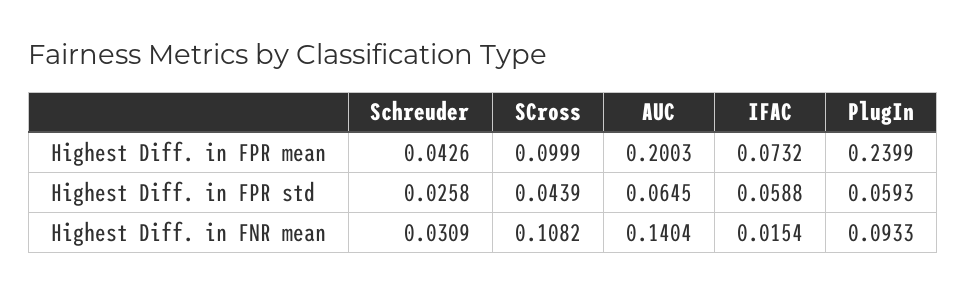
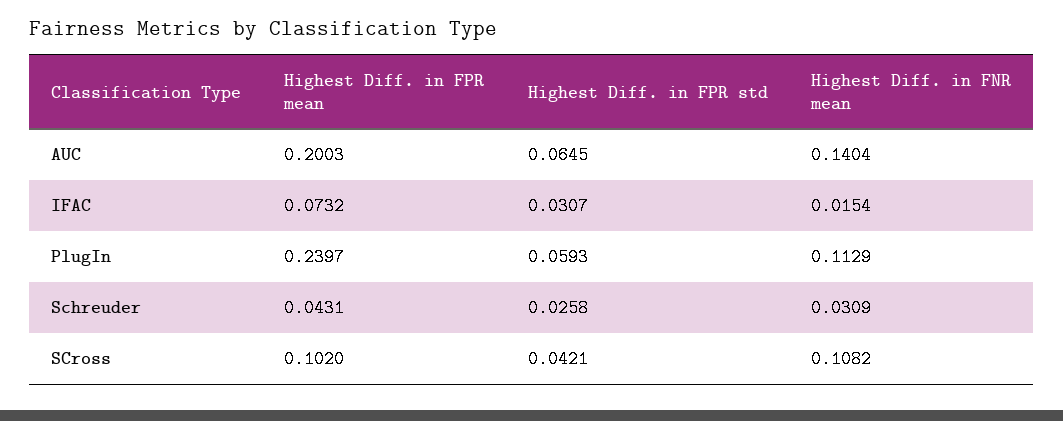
Schreuder, Highest Diff. in FPR mean: 0.0426 -> 0.0431
SCross, Highest Diff. in FPR mean: 0.0999 -> 0.102
PlugIn, Highest Diff. in FPR mean: 0.2399 -> 0.2397
SCross, Highest Diff. in FPR std: 0.0439 -> 0.0421
IFAC, Highest Diff. in FPR std: 0.0588 -> 0.0307
PlugIn, Highest Diff. in FNR mean: 0.0933 -> 0.1129

